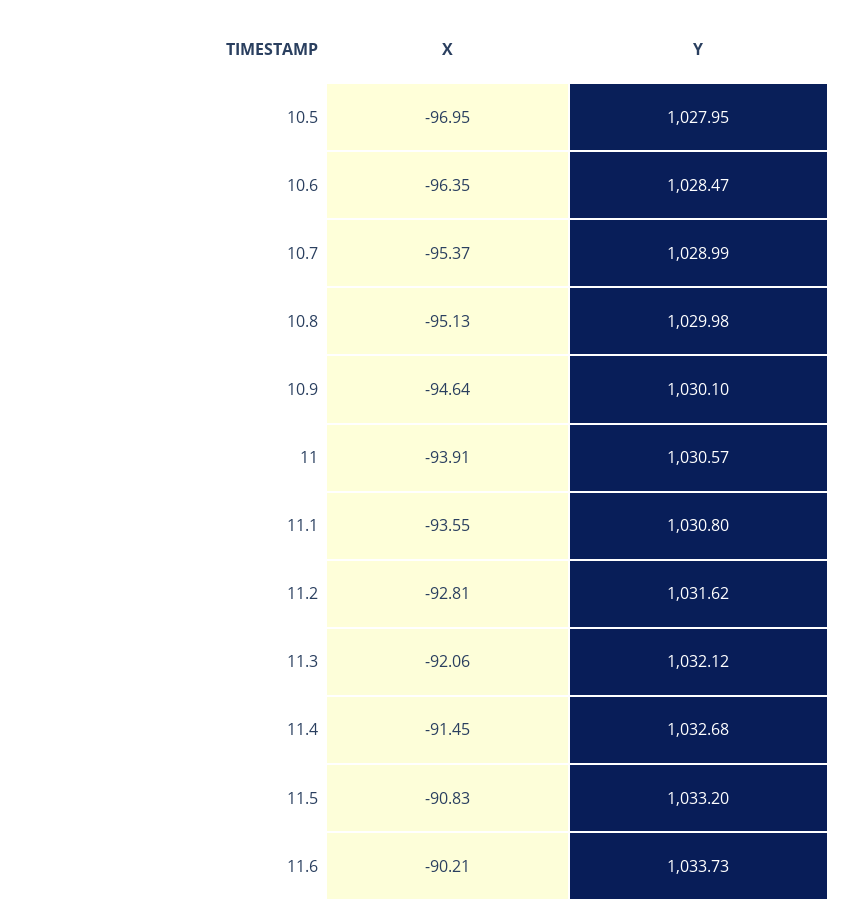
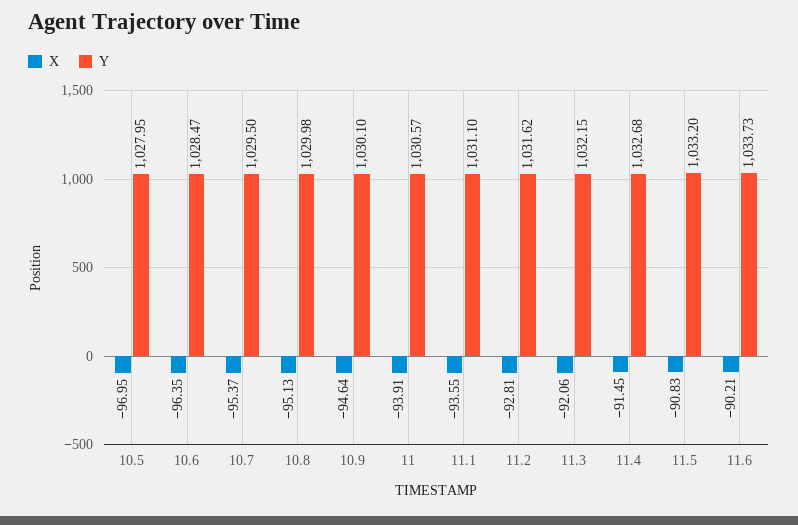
Y, 10.7: 1028.99 -> 1029.5
Y, 11.1: 1030.8 -> 1031.1
Y, 11.3: 1032.12 -> 1032.15

